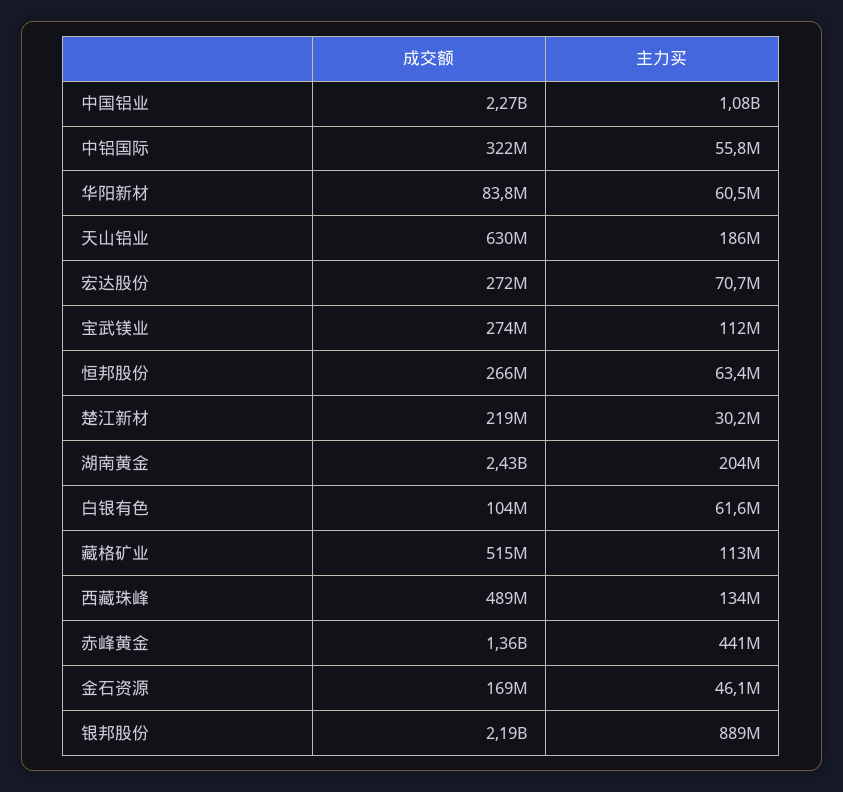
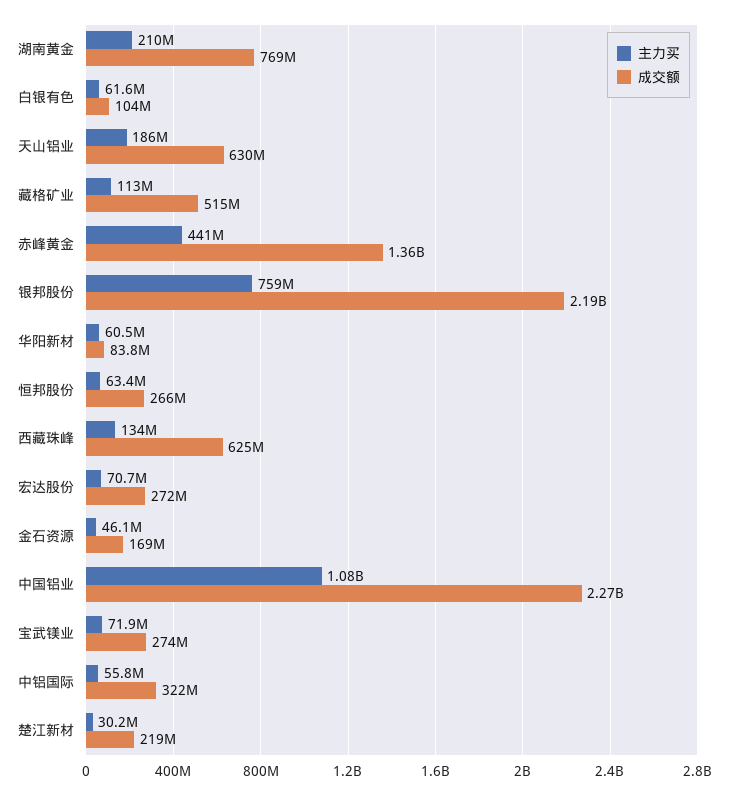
主力买, 宝武镁业: 112000000 -> 71900000
成交额, 湖南黄金: 2430000000 -> 769000000
主力买, 湖南黄金: 204000000 -> 210000000
成交额, 西藏珠峰: 489000000 -> 625000000
主力买, 银邦股份: 889000000 -> 759000000

